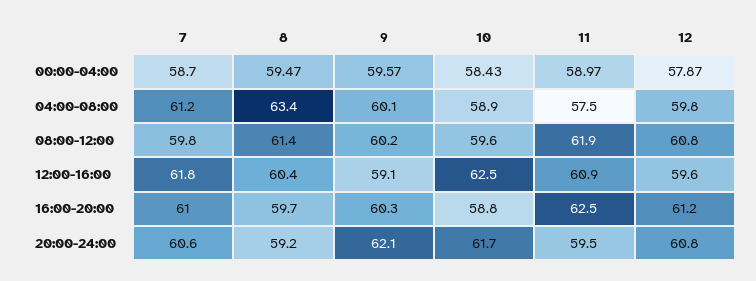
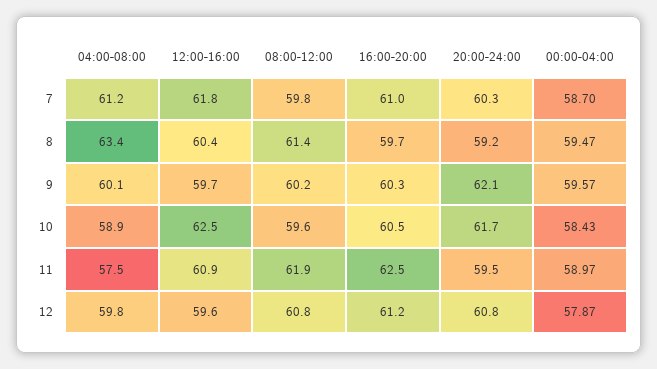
9, 12:00-16:00: 59.1 -> 59.7
10, 16:00-20:00: 58.8 -> 60.5
7, 20:00-24:00: 60.6 -> 60.3

